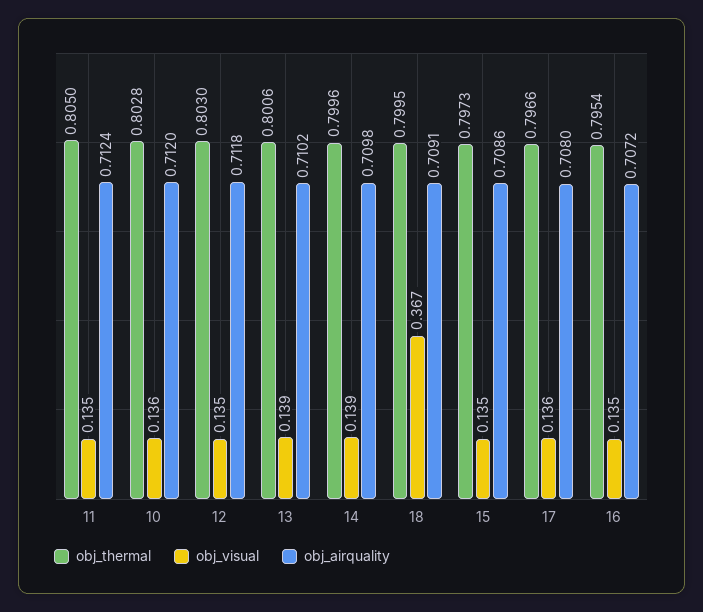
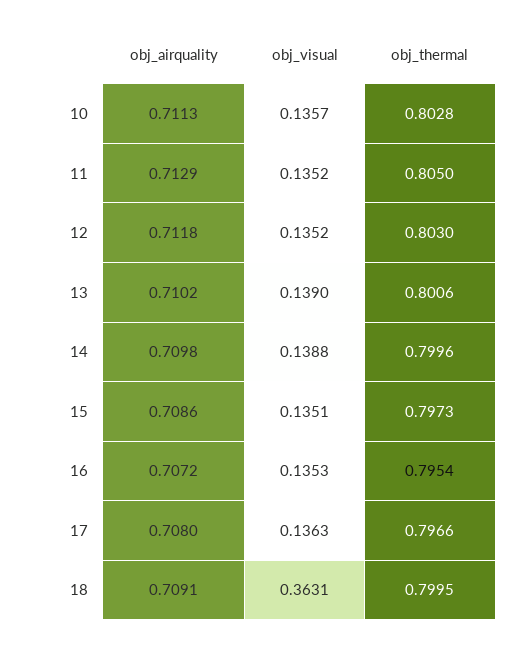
obj_airquality, 11: 0.7124 -> 0.7129
obj_airquality, 10: 0.712 -> 0.7113
obj_visual, 18: 0.367 -> 0.3631

